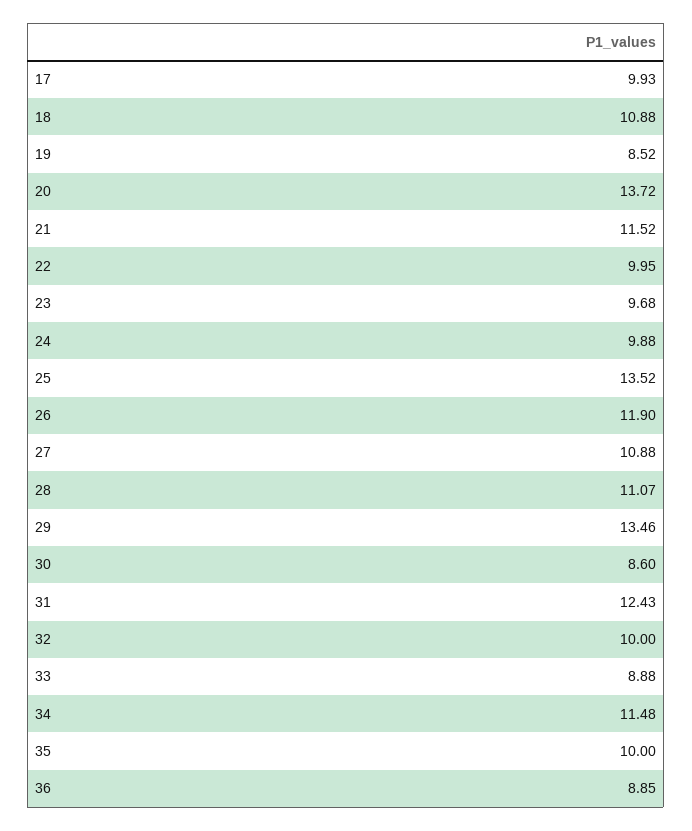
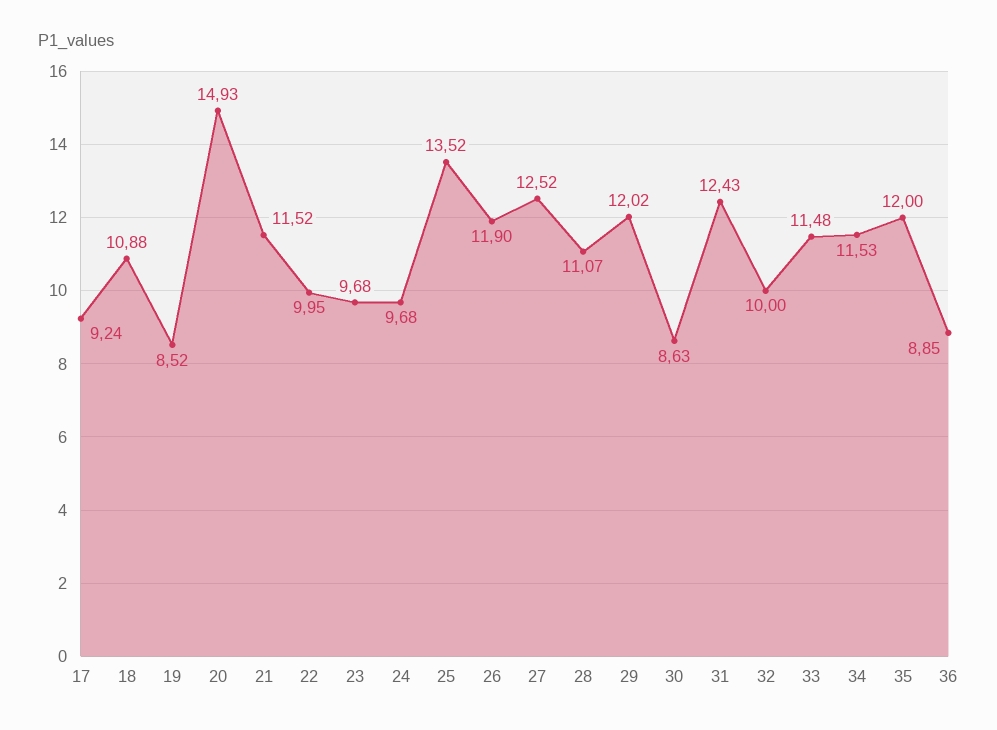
17: 9.93 -> 9.24
20: 13.72 -> 14.93
24: 9.88 -> 9.68
27: 10.88 -> 12.52
29: 13.46 -> 12.02
30: 8.6 -> 8.63
33: 8.88 -> 11.48
34: 11.48 -> 11.53
35: 10 -> 12

